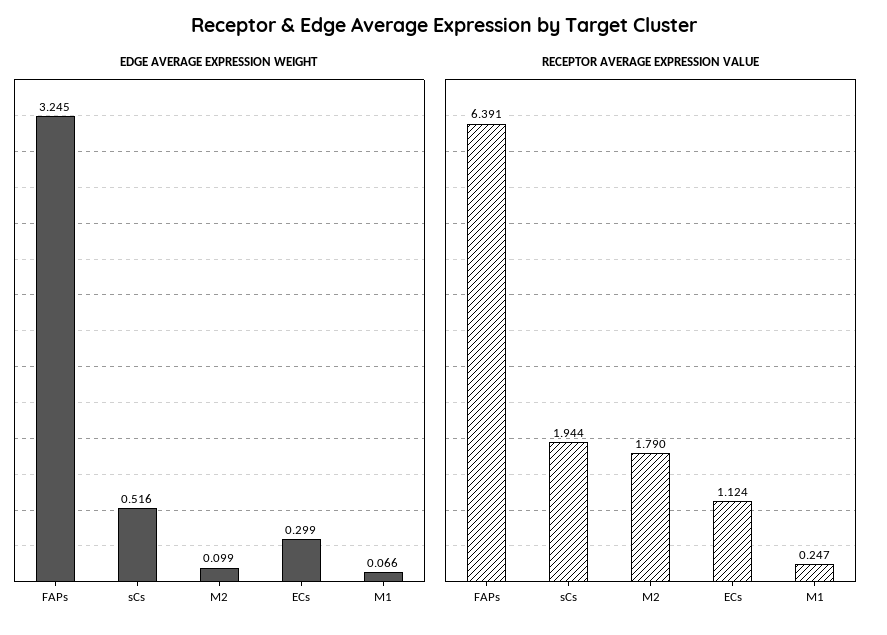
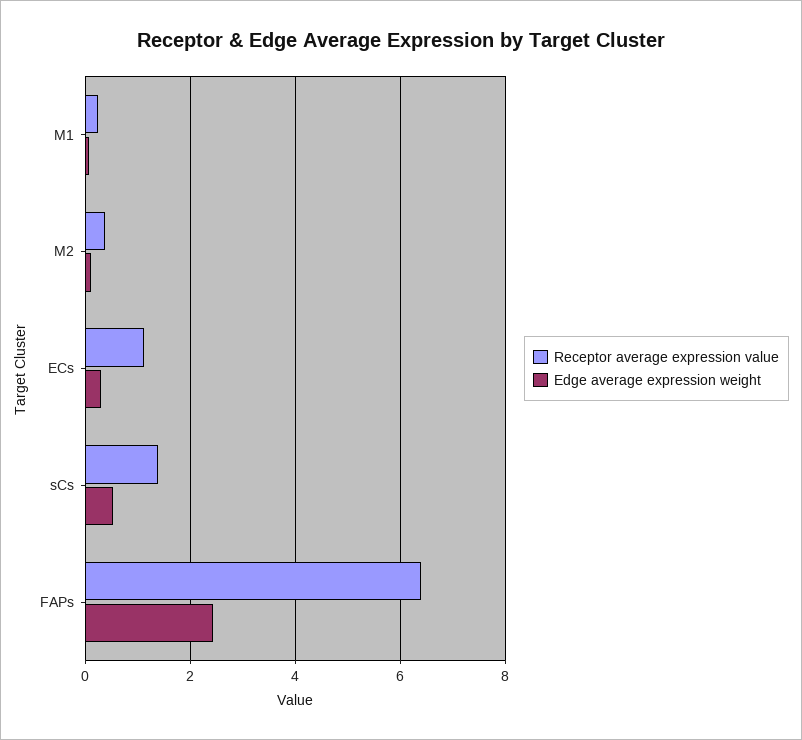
EDGE AVERAGE EXPRESSION WEIGHT, FAPs: 3.245 -> 2.4
RECEPTOR AVERAGE EXPRESSION VALUE, sCs: 1.944 -> 1.4
RECEPTOR AVERAGE EXPRESSION VALUE, M2: 1.79 -> 0.4

